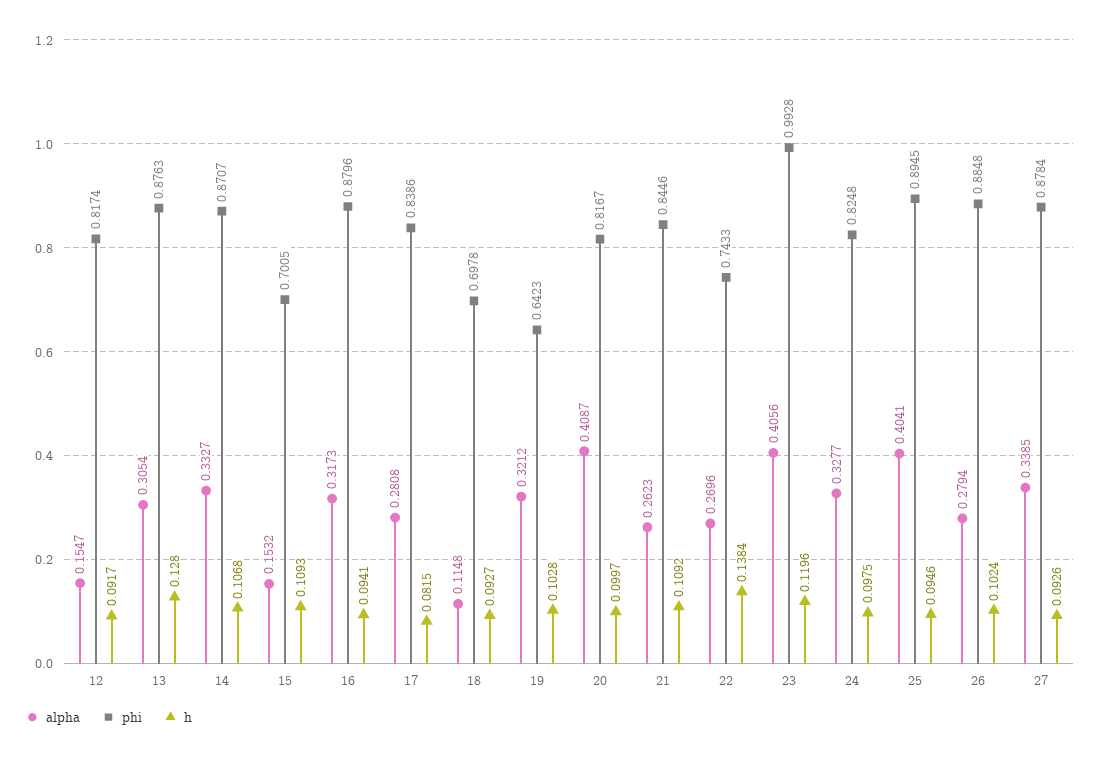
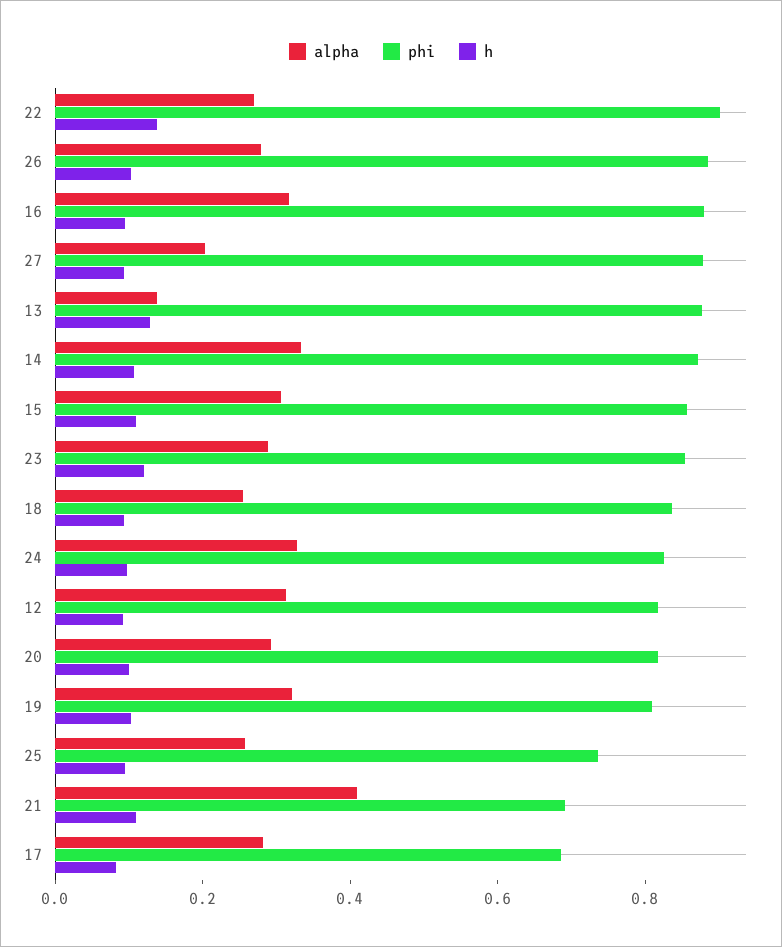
alpha, 12: 0.1547 -> 0.3
alpha, 13: 0.3054 -> 0.15
alpha, 15: 0.1532 -> 0.3
phi, 15: 0.7005 -> 0.85
phi, 17: 0.8386 -> 0.7
alpha, 18: 0.1148 -> 0.25
phi, 18: 0.6978 -> 0.85
phi, 19: 0.6423 -> 0.8
alpha, 20: 0.4087 -> 0.3
alpha, 21: 0.2623 -> 0.4
phi, 21: 0.8446 -> 0.7
phi, 22: 0.7433 -> 0.9
alpha, 23: 0.4056 -> 0.3
phi, 23: 0.9928 -> 0.85
alpha, 25: 0.4041 -> 0.25
phi, 25: 0.8945 -> 0.75
alpha, 27: 0.3385 -> 0.2

